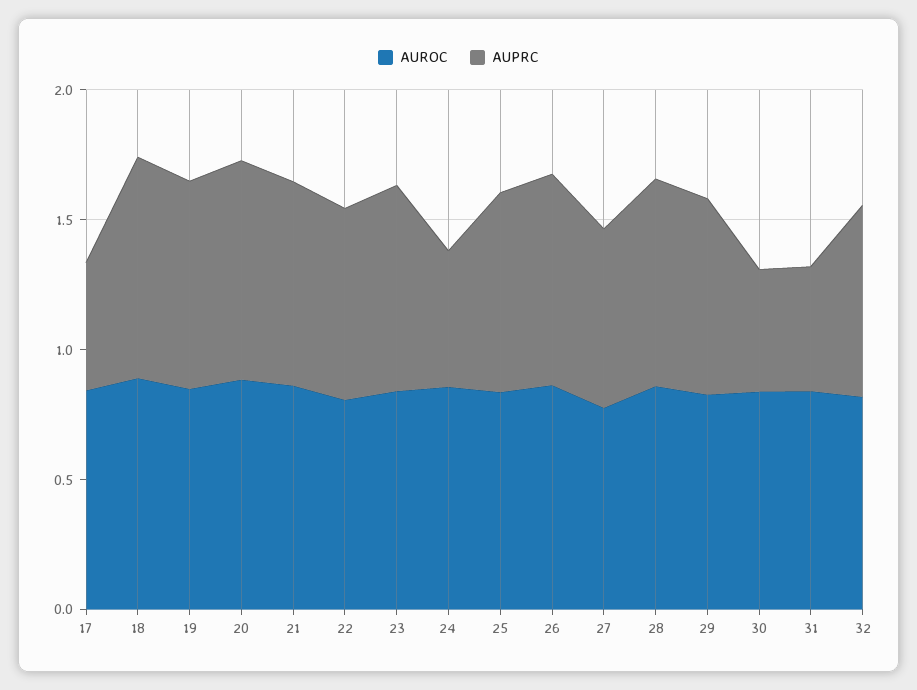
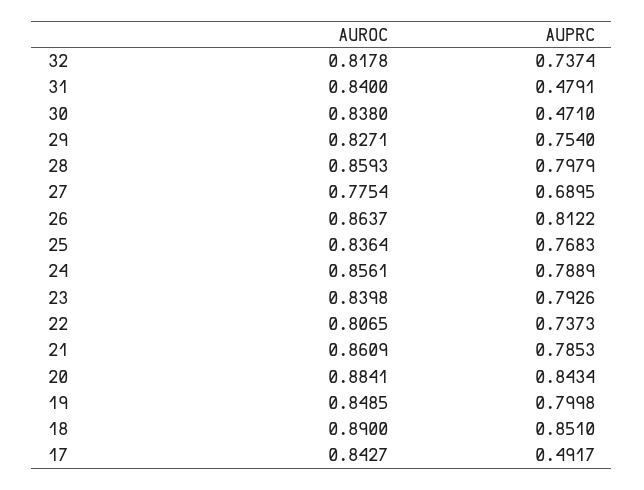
AUPRC, 24: 0.5 -> 0.7889

